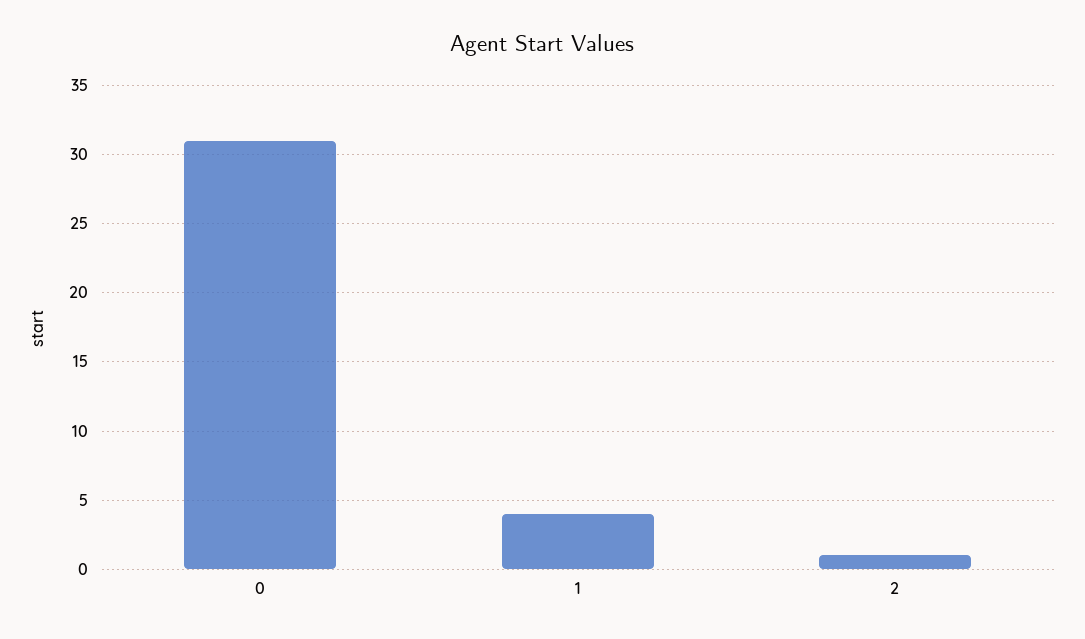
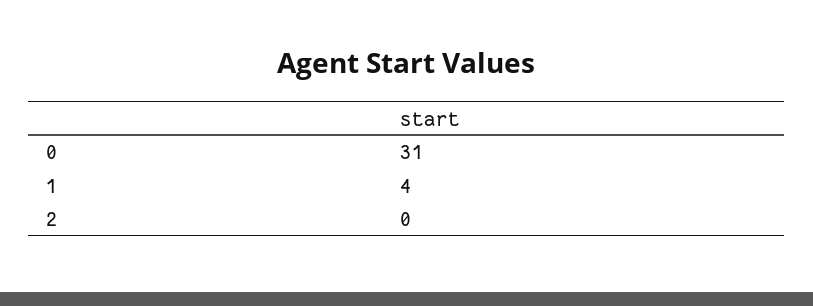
2: 1 -> 0

